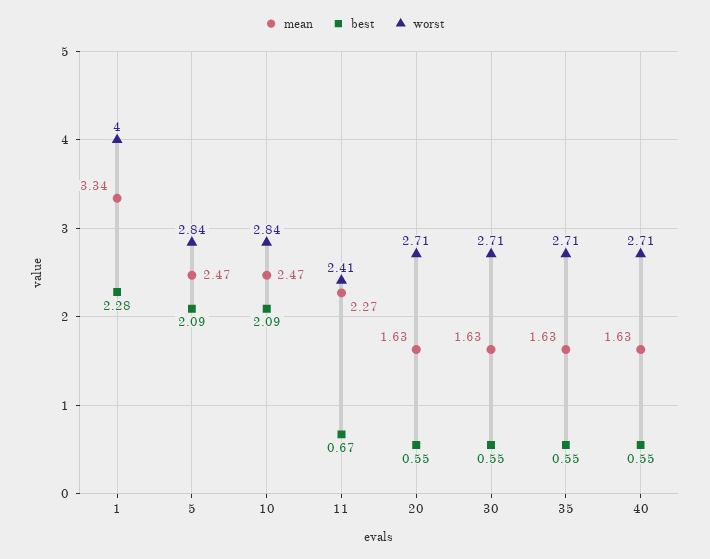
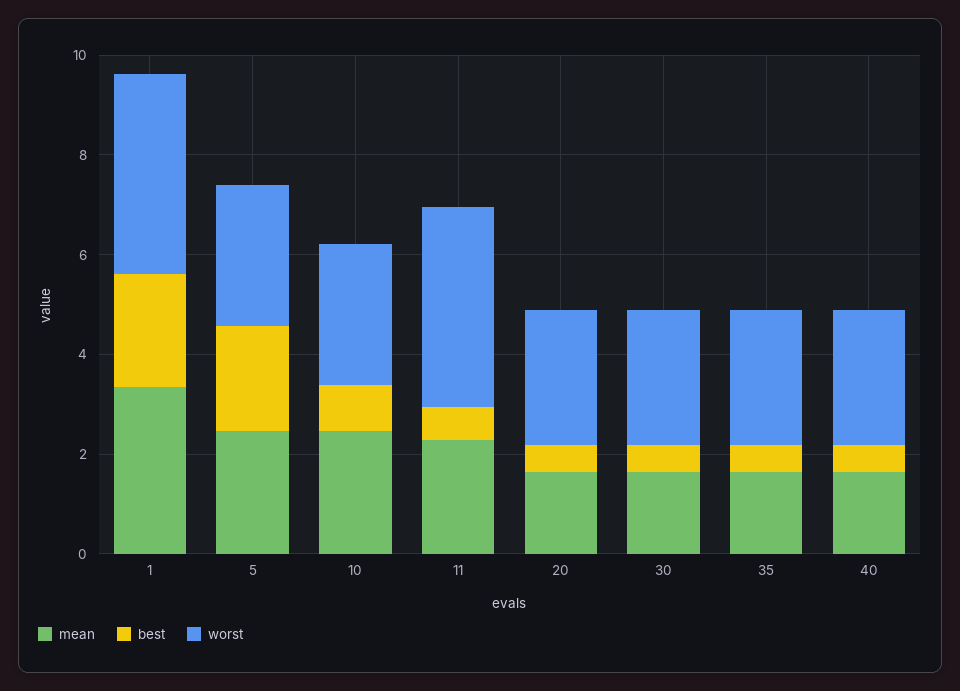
best, 10: 2.09 -> 1
worst, 11: 2.41 -> 4

